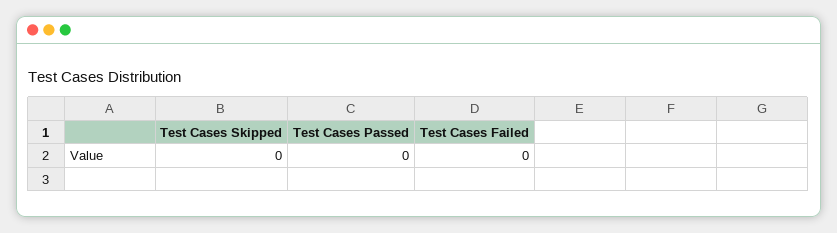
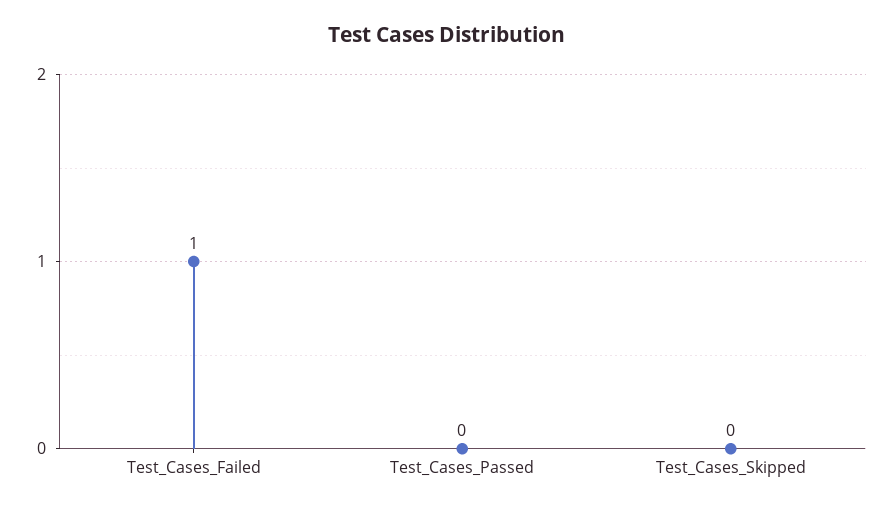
Test Cases Failed: 0 -> 1

